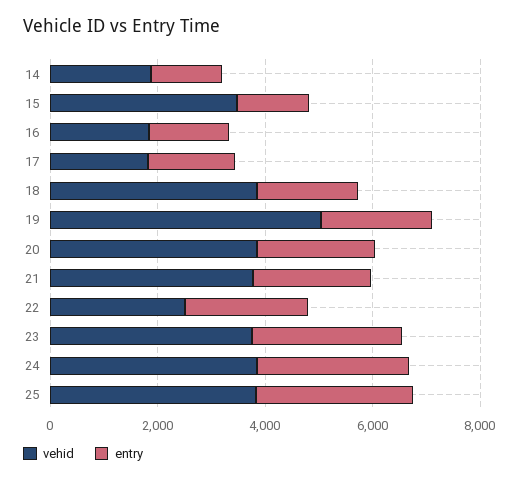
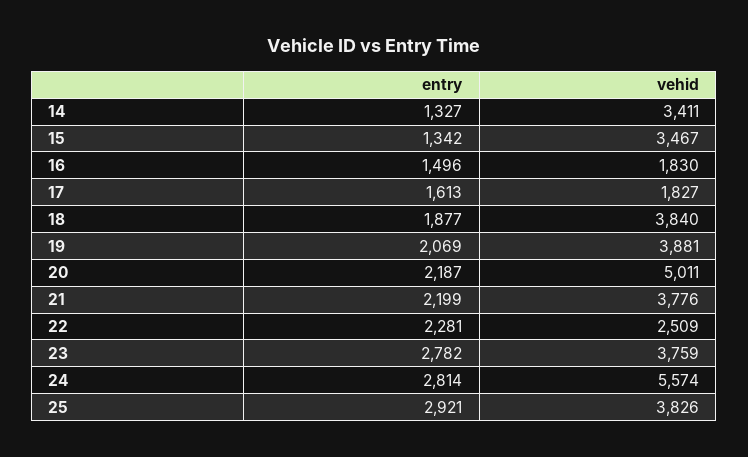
vehid, 14: 2000 -> 3411
vehid, 19: 5000 -> 3881
vehid, 20: 4000 -> 5011
vehid, 24: 4000 -> 5574

